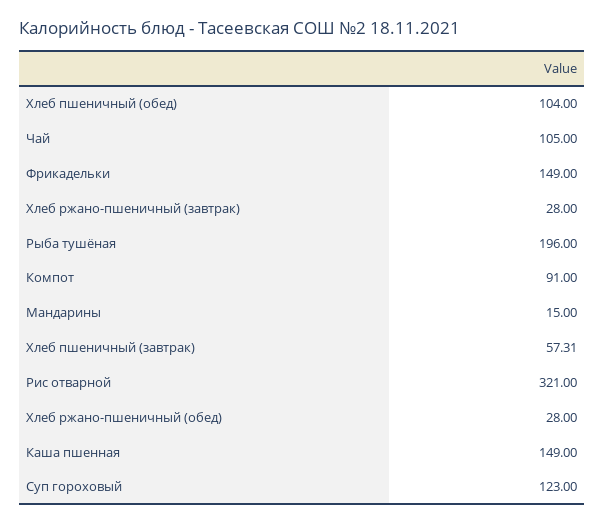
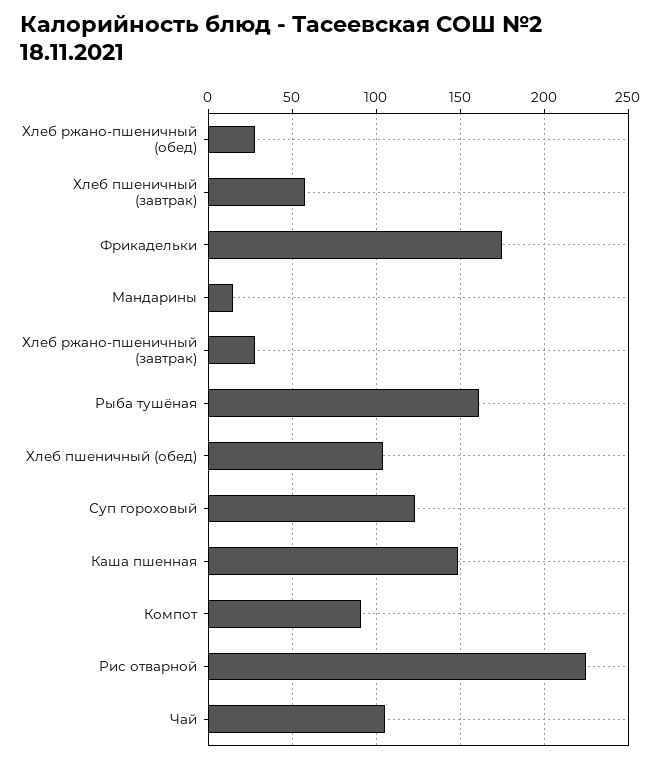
Фрикадельки: 149 -> 175
Рыба тушёная: 196 -> 160
Рис отварной: 321 -> 225

